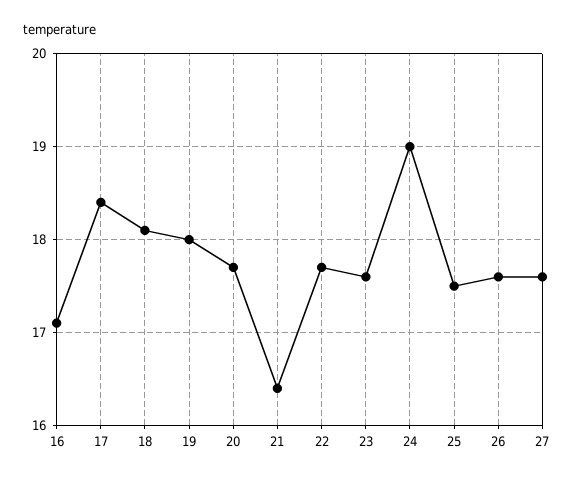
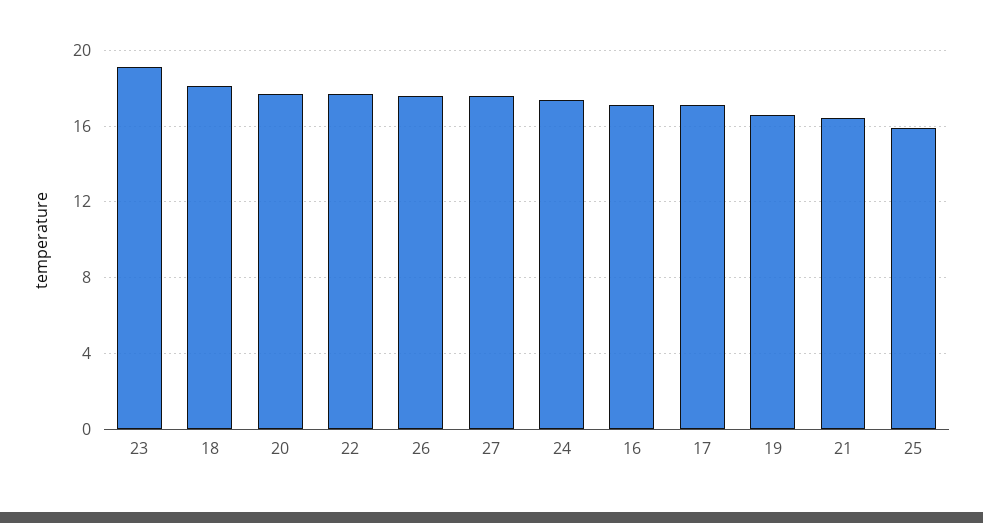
17: 18.4 -> 17
19: 18 -> 16.5
23: 17.6 -> 19
24: 19 -> 17.5
25: 17.5 -> 16

